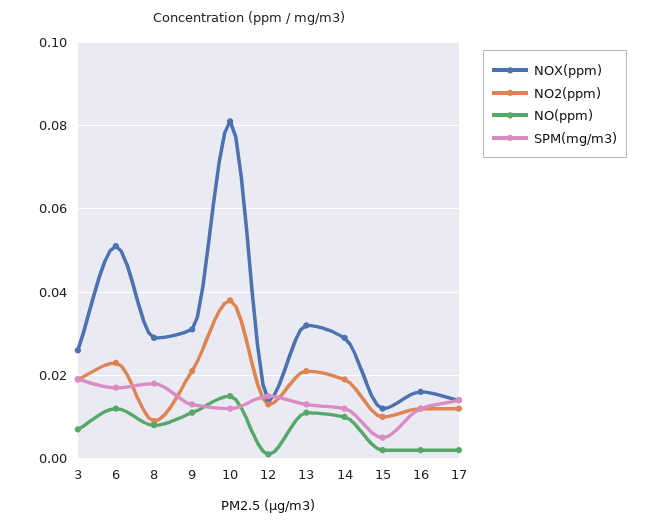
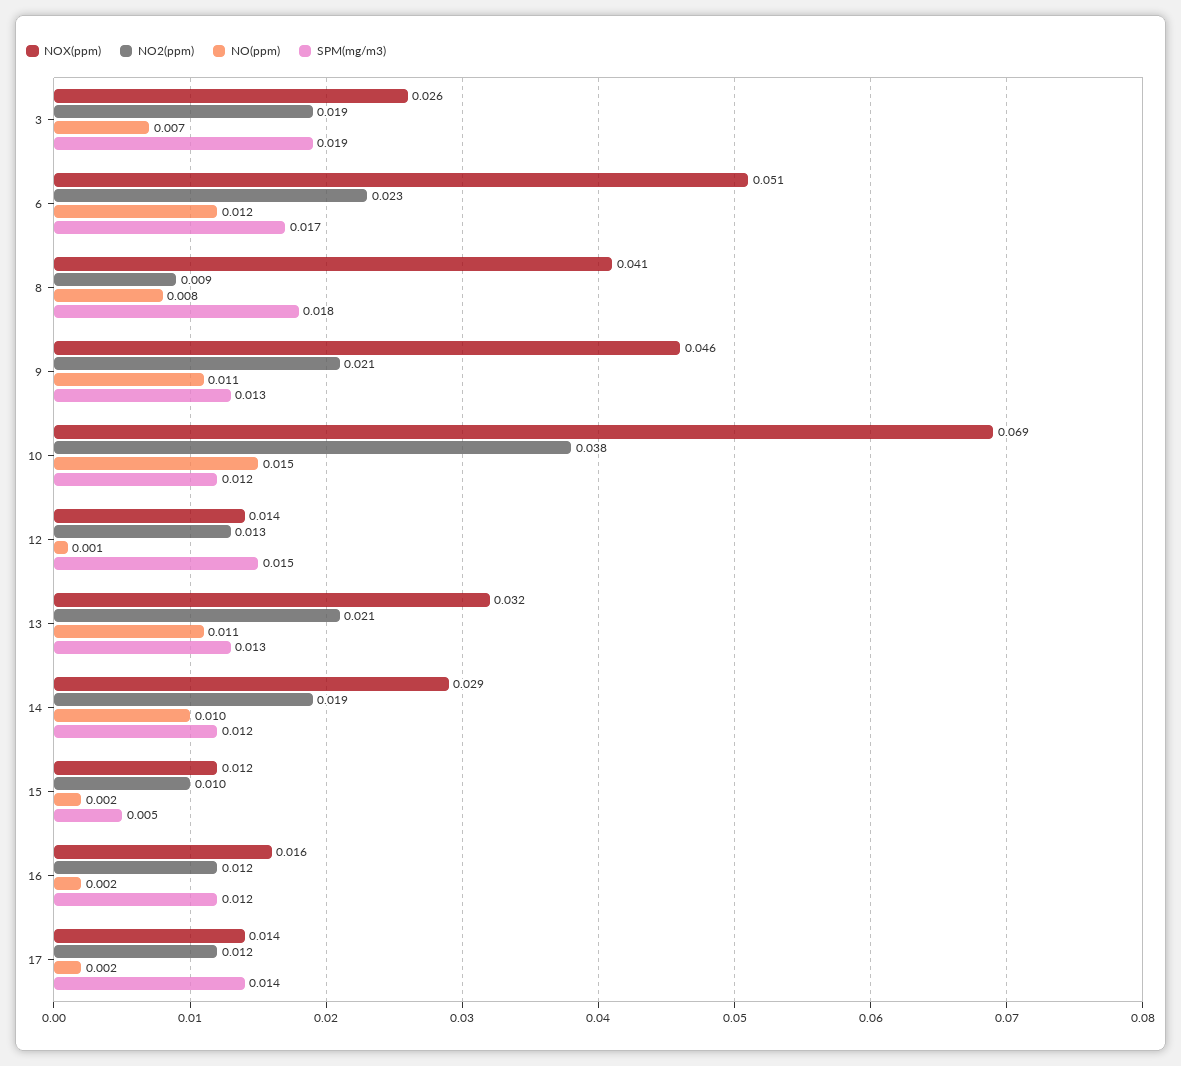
NOX(ppm), 8: 0.03 -> 0.041
NOX(ppm), 9: 0.03 -> 0.046
NOX(ppm), 10: 0.08 -> 0.069

